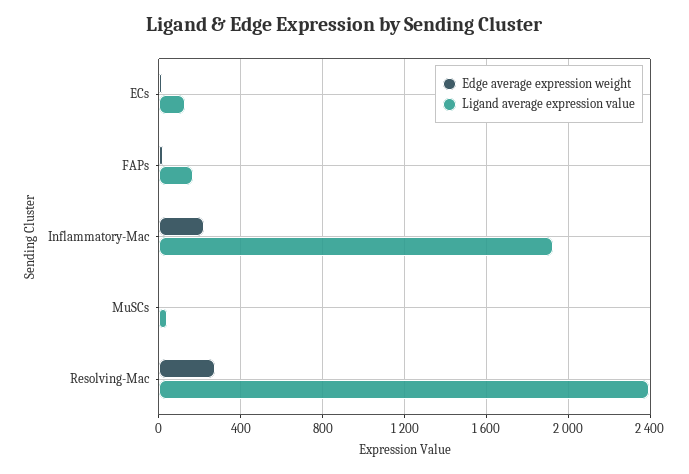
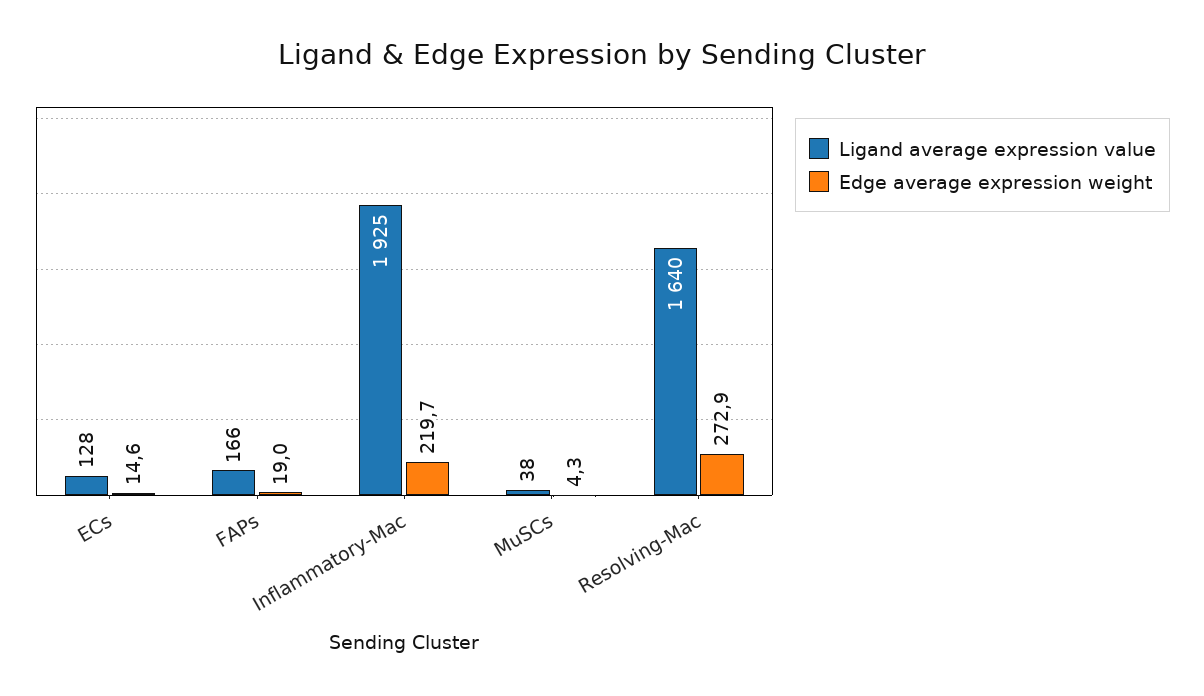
Ligand average expression value, Resolving-Mac: 2400 -> 1640

